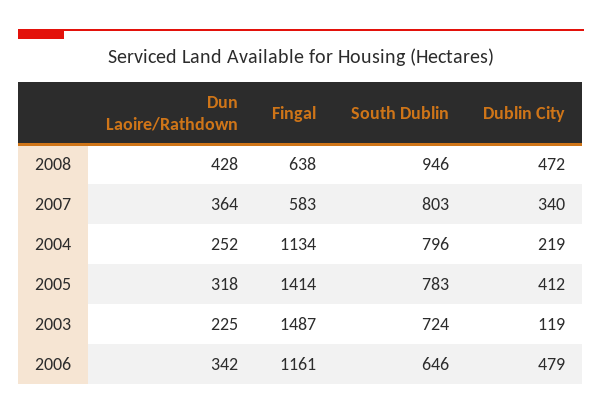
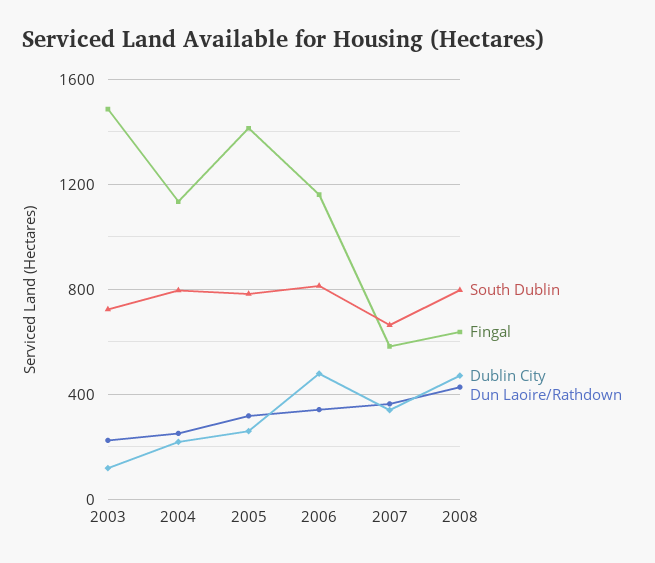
South Dublin, 2008: 946 -> 800
South Dublin, 2007: 803 -> 650
Dublin City, 2005: 412 -> 250
South Dublin, 2006: 646 -> 800

